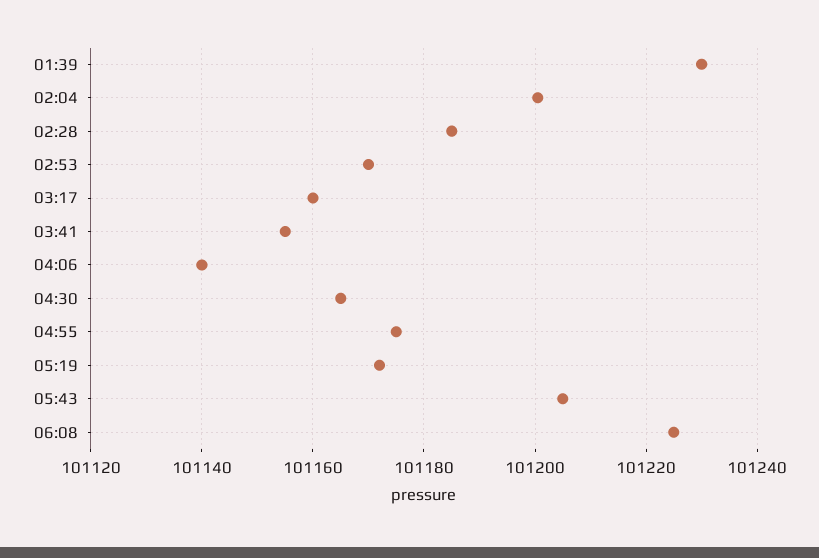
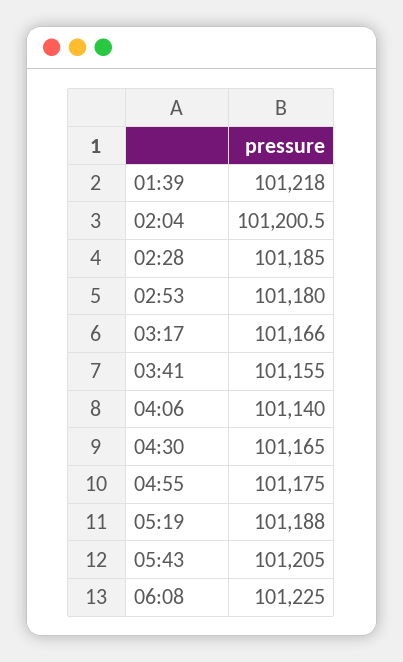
01:39: 101230 -> 101218
02:53: 101170 -> 101180
03:17: 101160 -> 101166
05:19: 101172 -> 101188

